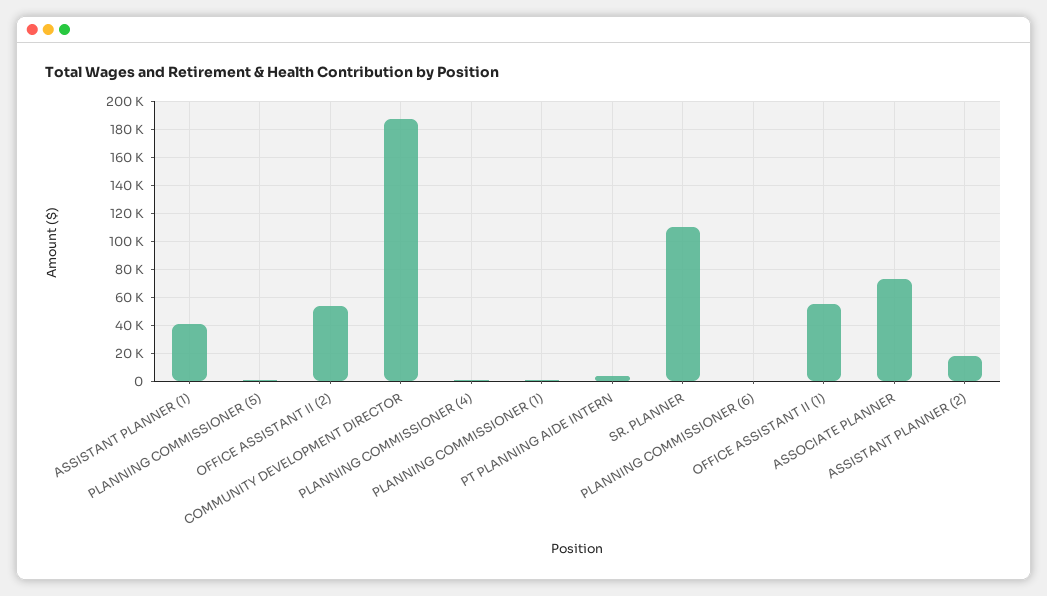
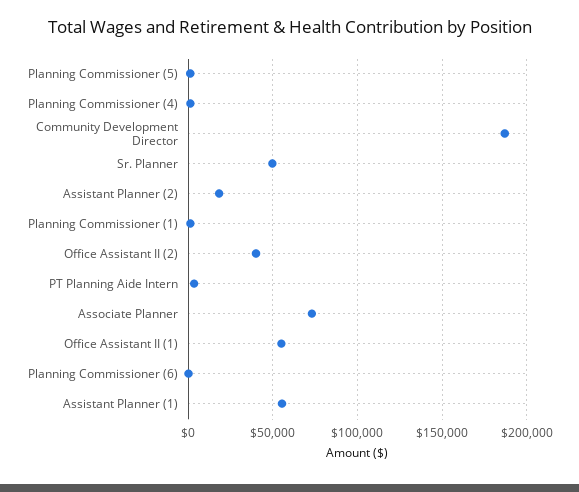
ASSISTANT PLANNER (1): 40000 -> 55000
OFFICE ASSISTANT II (2): 55000 -> 40000
SR. PLANNER: 110000 -> 50000

